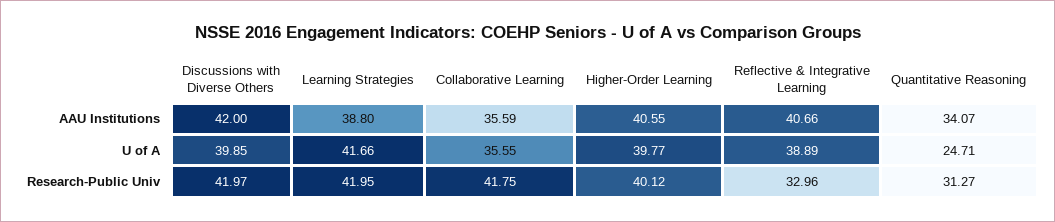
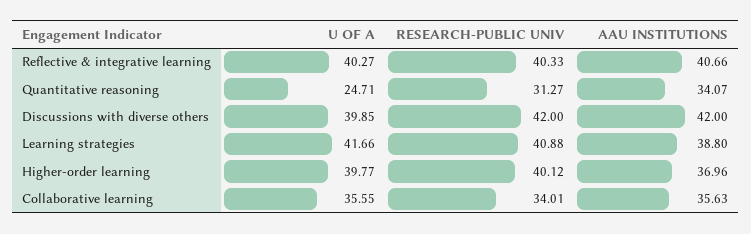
Collaborative Learning, AAU Institutions: 35.59 -> 35.63
Higher-Order Learning, AAU Institutions: 40.55 -> 36.96
Reflective & Integrative Learning, U of A: 38.89 -> 40.27
Discussions with Diverse Others, Research-Public Univ: 41.97 -> 42
Learning Strategies, Research-Public Univ: 41.95 -> 40.88
Collaborative Learning, Research-Public Univ: 41.75 -> 34.01
Reflective & Integrative Learning, Research-Public Univ: 32.96 -> 40.33

